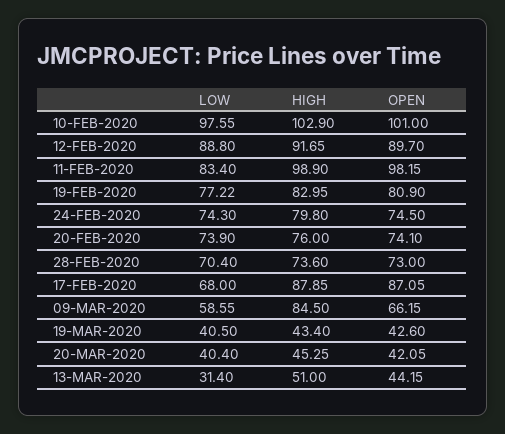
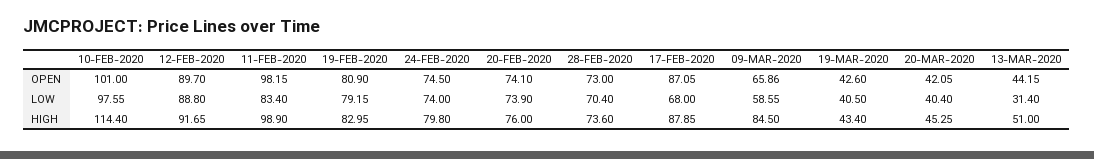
HIGH, 10-FEB-2020: 102.9 -> 114.4
LOW, 19-FEB-2020: 77.22 -> 79.15
LOW, 24-FEB-2020: 74.3 -> 74
OPEN, 09-MAR-2020: 66.15 -> 65.86

